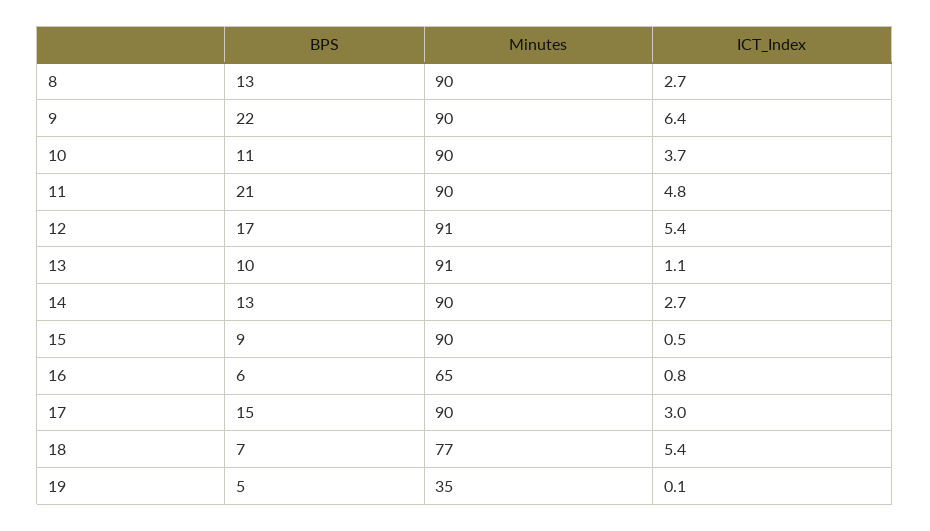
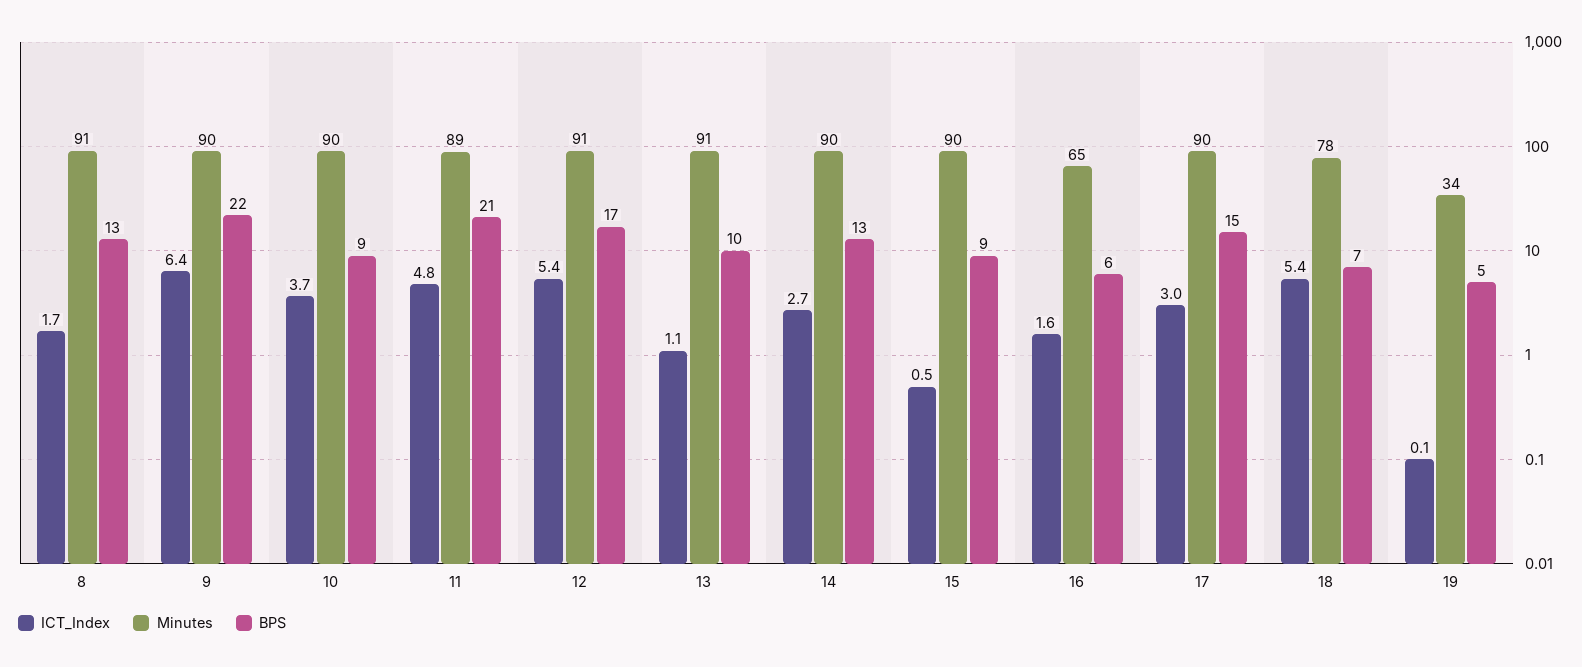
Minutes, 8: 90 -> 91
ICT_Index, 8: 2.7 -> 1.7
BPS, 10: 11 -> 9
Minutes, 11: 90 -> 89
ICT_Index, 16: 0.8 -> 1.6
Minutes, 18: 77 -> 78
Minutes, 19: 35 -> 34

